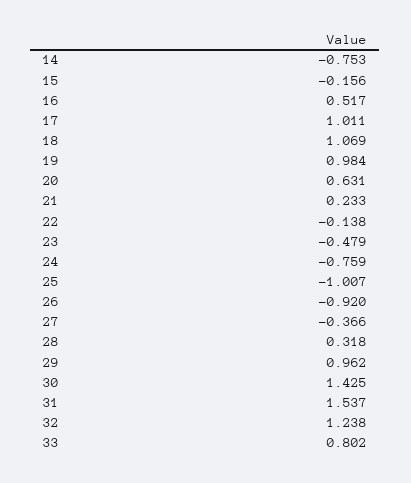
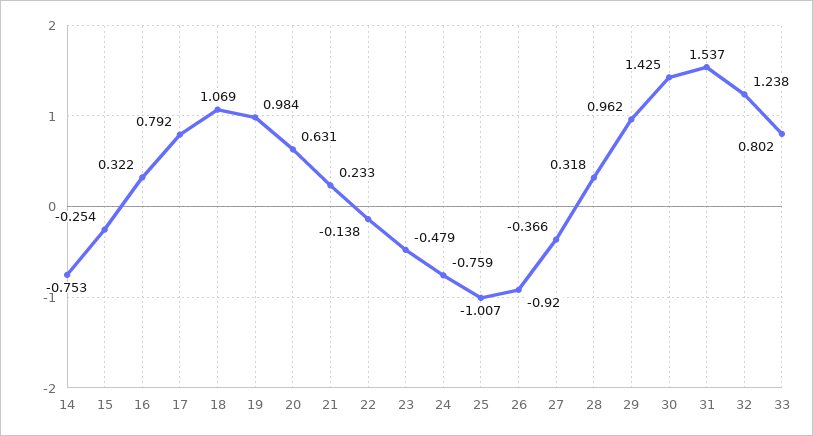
15: -0.156 -> -0.254
16: 0.517 -> 0.322
17: 1.011 -> 0.792

